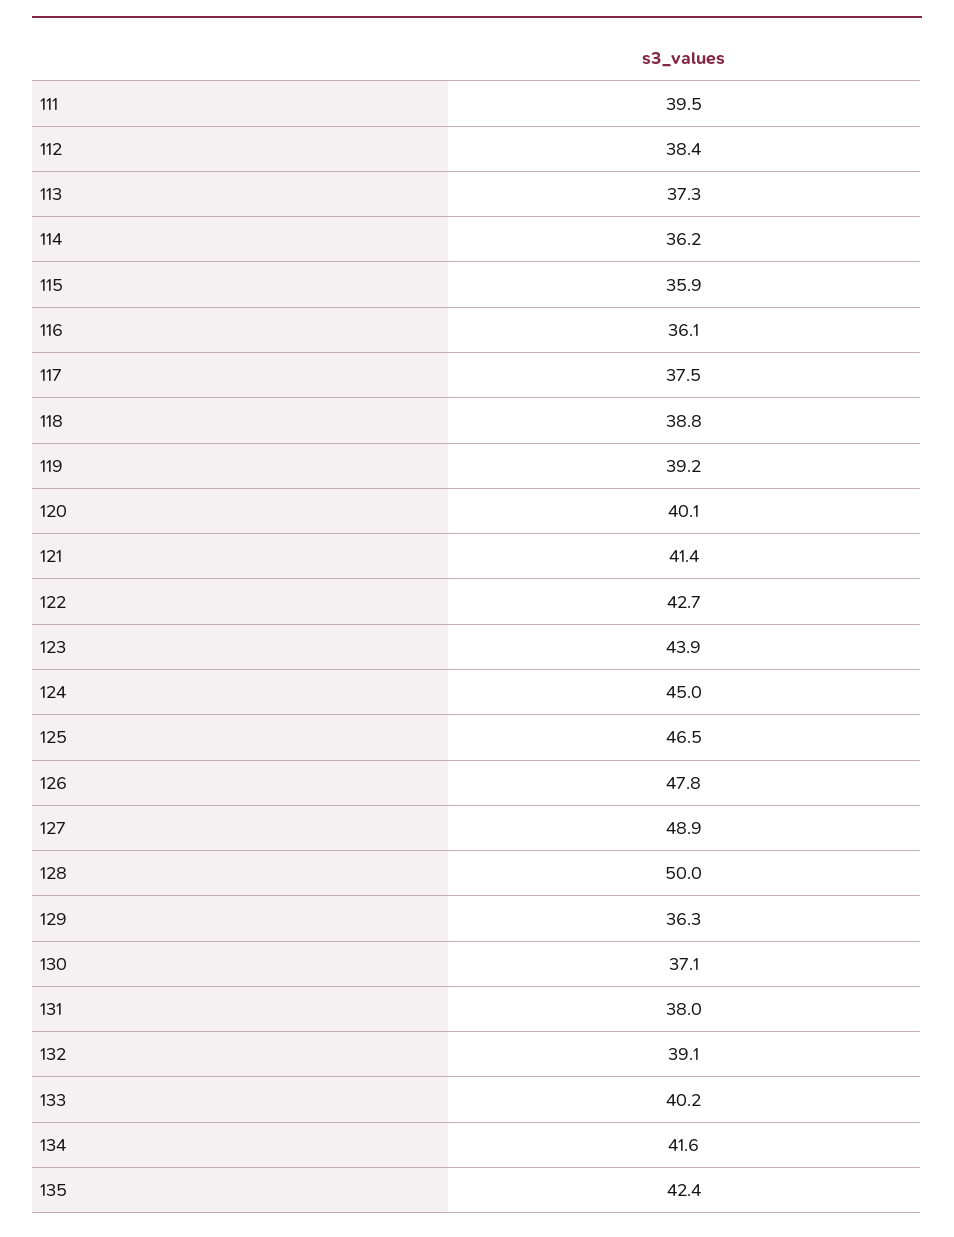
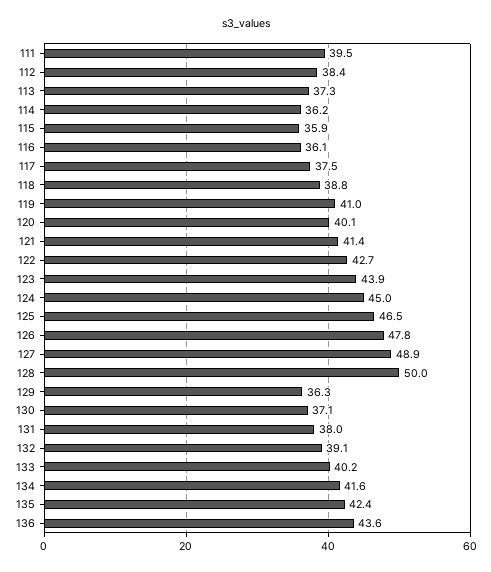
119: 39.2 -> 41
136: none -> 43.6

